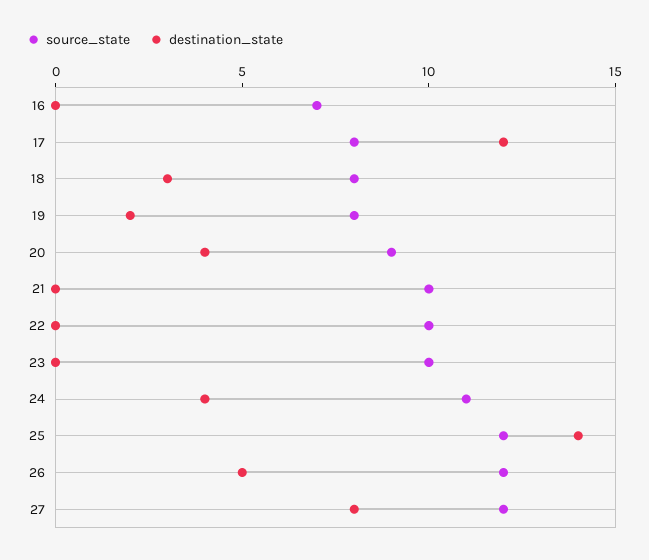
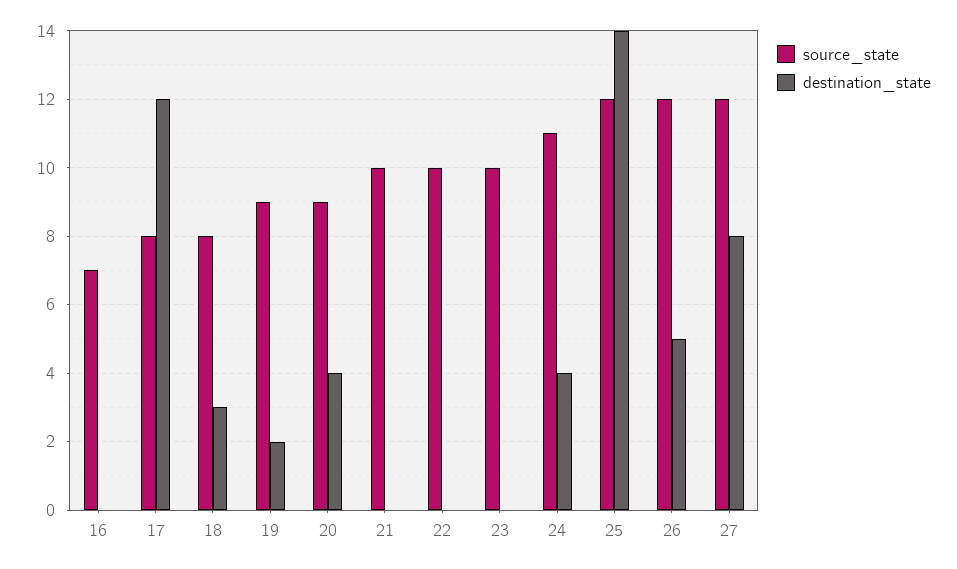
source_state, 19: 8 -> 9

